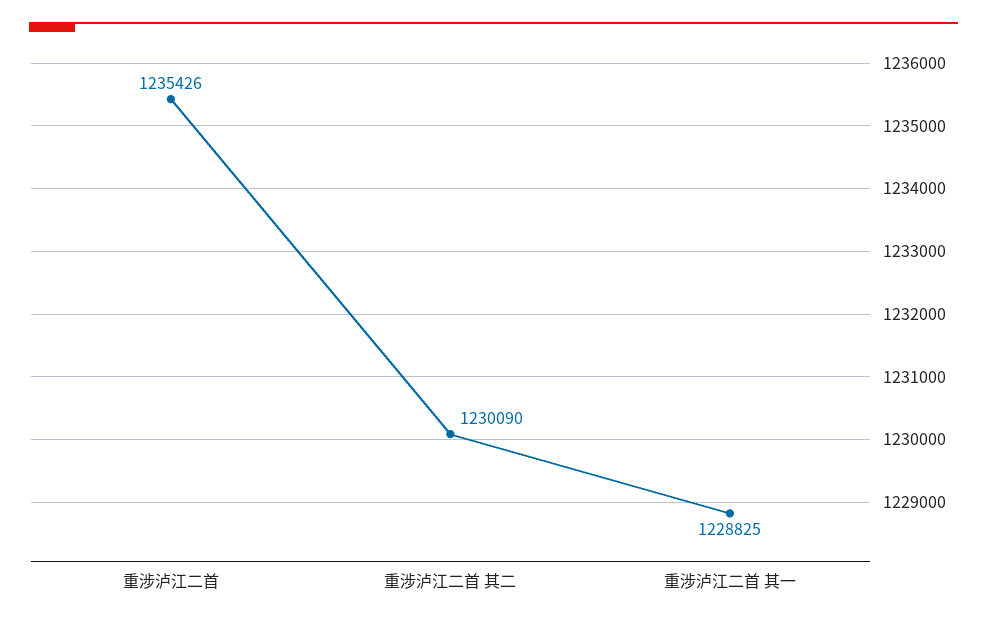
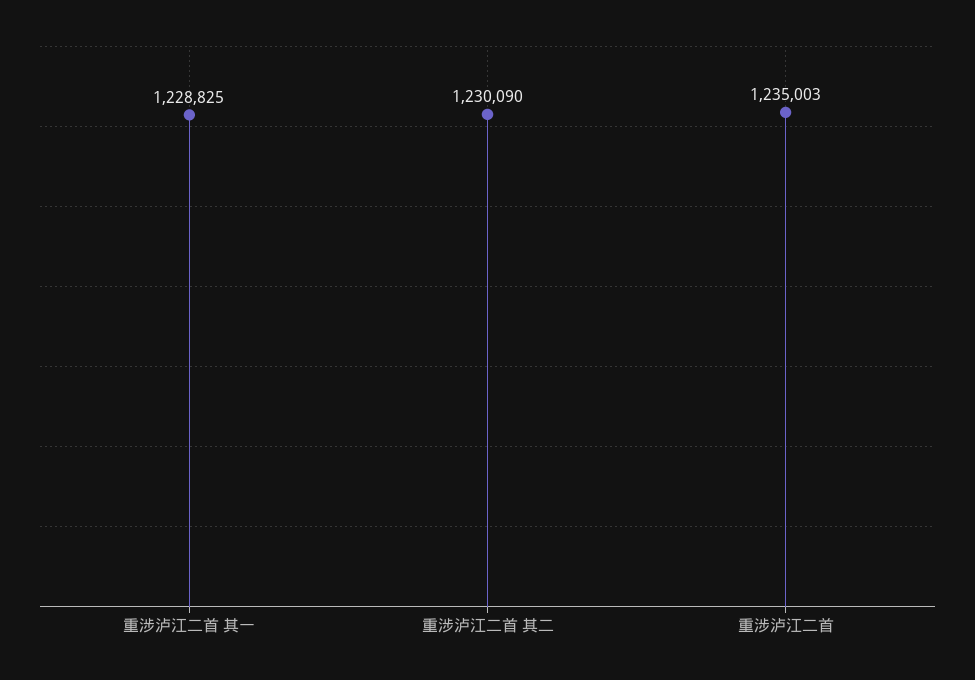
重涉泸江二首: 1235426 -> 1235003

